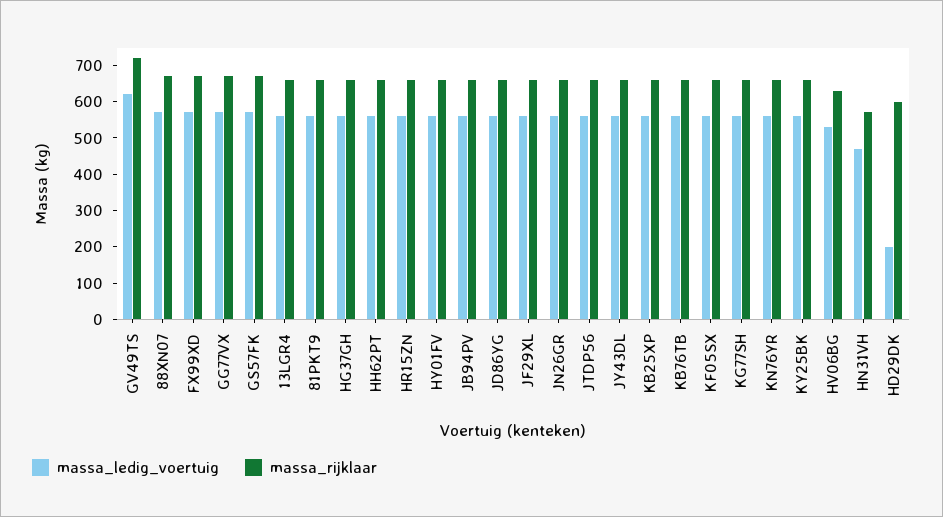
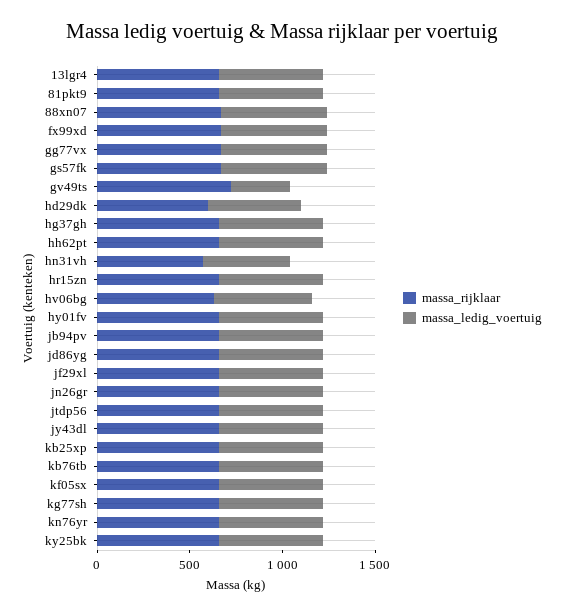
massa_ledig_voertuig, GV49TS: 625 -> 300
massa_ledig_voertuig, HD29DK: 200 -> 500

